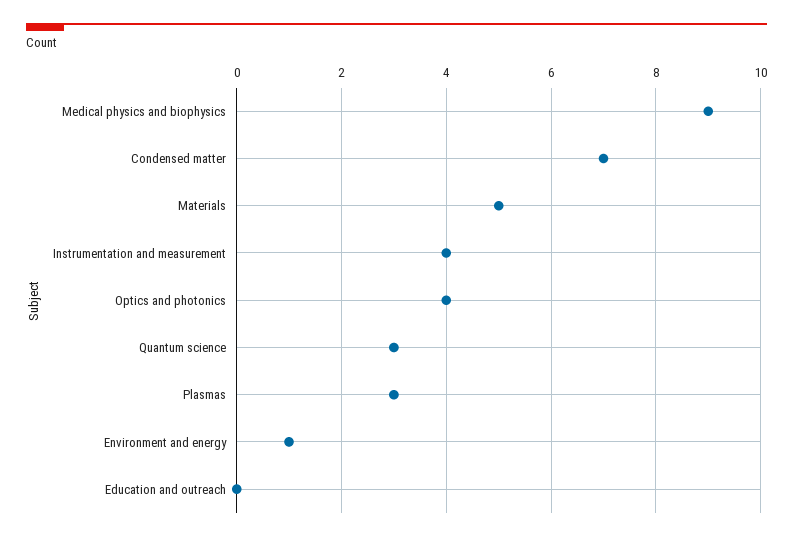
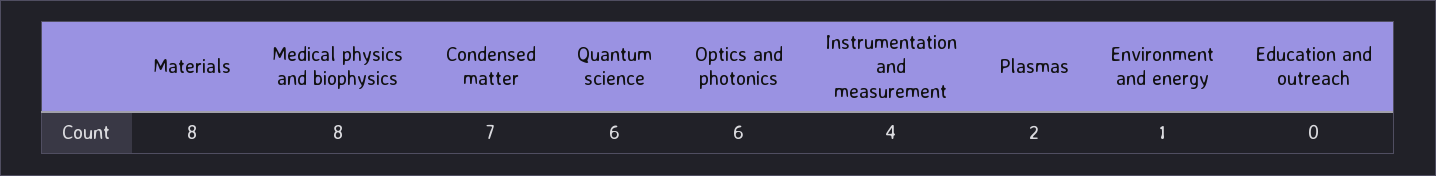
Medical physics and biophysics: 9 -> 8
Materials: 5 -> 8
Optics and photonics: 4 -> 6
Quantum science: 3 -> 6
Plasmas: 3 -> 2

